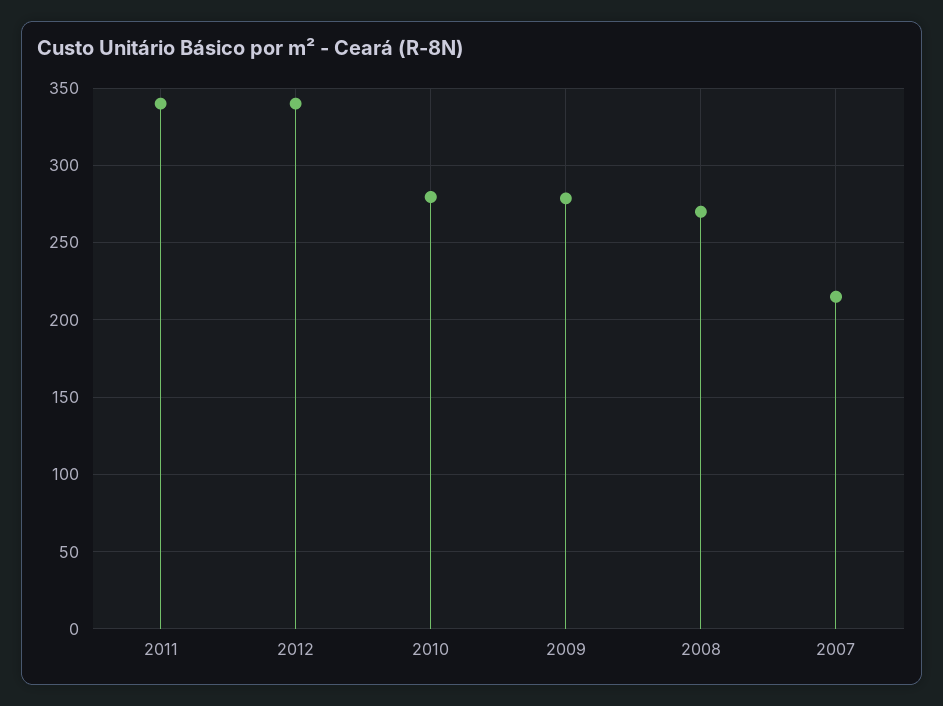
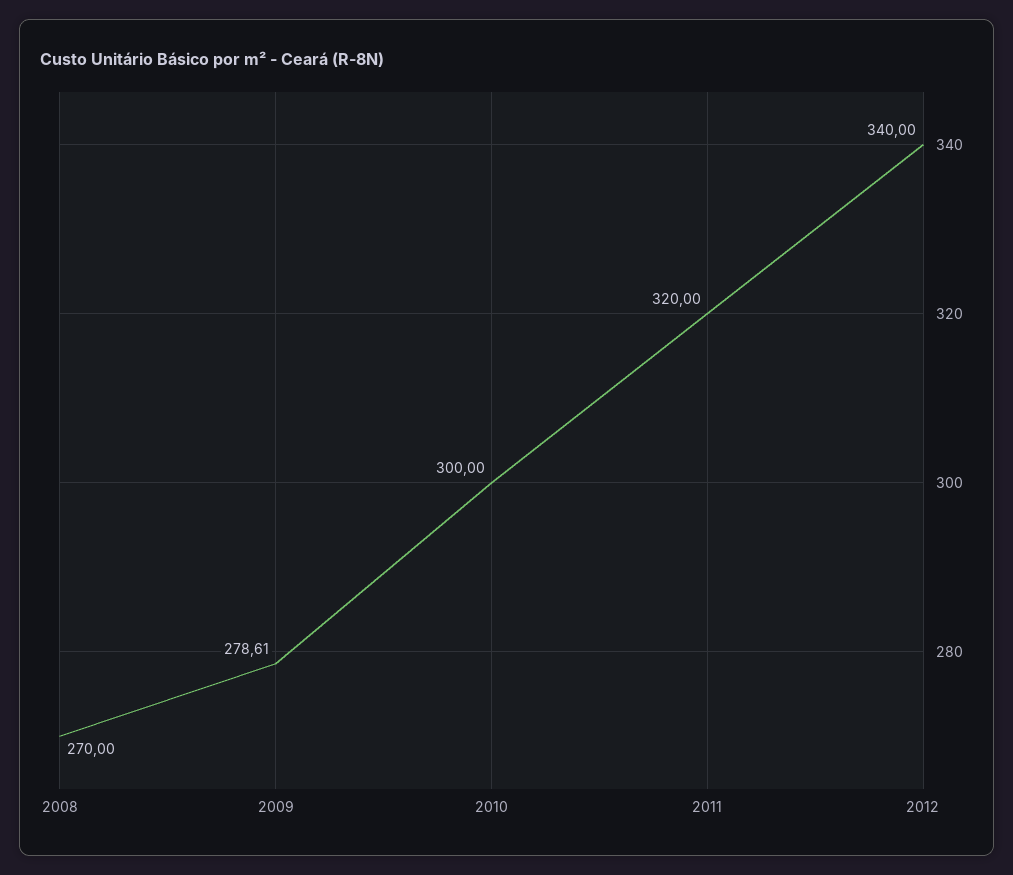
2011: 340 -> 320
2010: 280 -> 300
2007: 215 -> none

